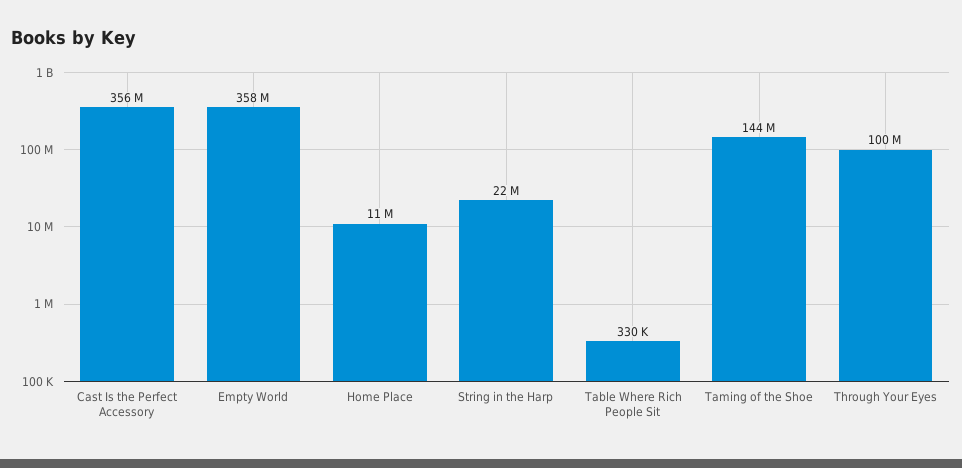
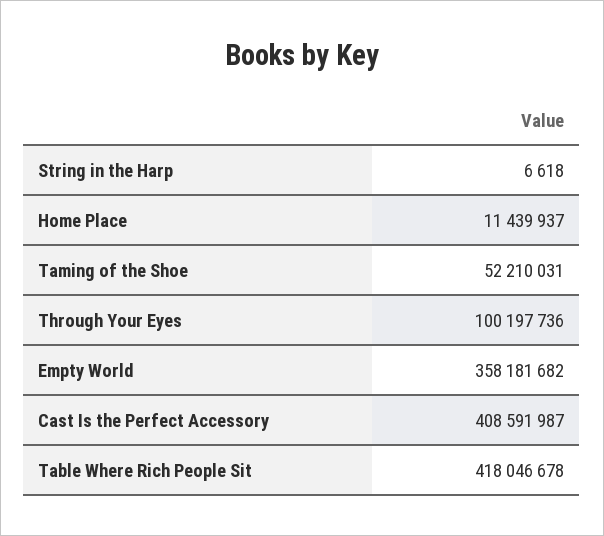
Cast Is the Perfect Accessory: 356000000 -> 408591987
String in the Harp: 22000000 -> 6618
Table Where Rich People Sit: 330000 -> 418046678
Taming of the Shoe: 144000000 -> 52210031

